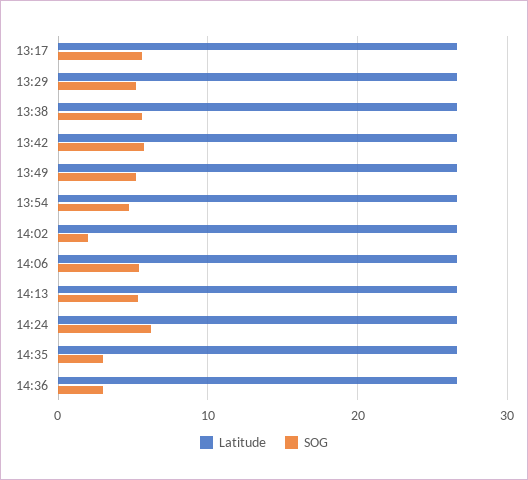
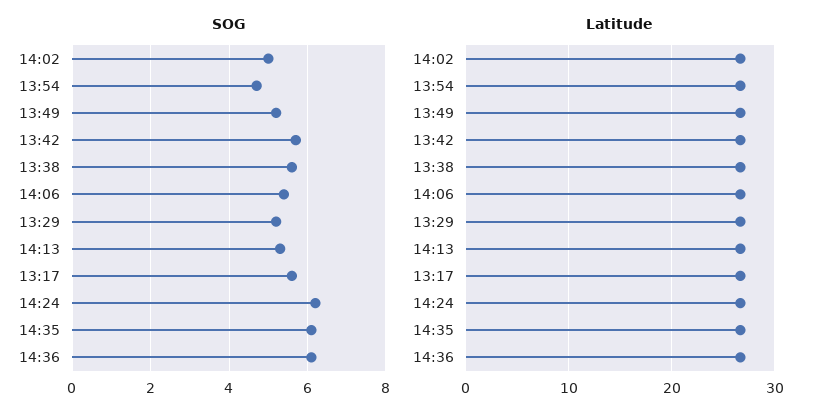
SOG, 14:02: 2 -> 5
SOG, 14:35: 3 -> 6
SOG, 14:36: 3 -> 6

